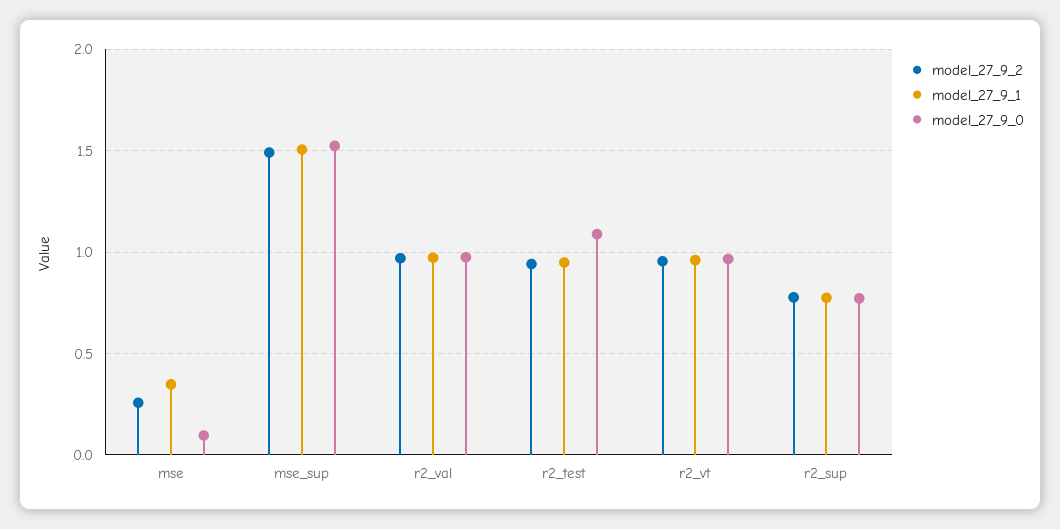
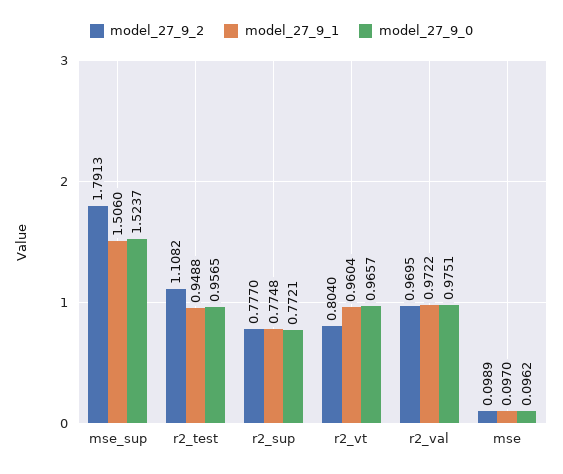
model_27_9_2, mse: 0.25 -> 0.0989
model_27_9_1, mse: 0.35 -> 0.097
model_27_9_2, mse_sup: 1.5 -> 1.7913
model_27_9_2, r2_test: 0.95 -> 1.1082
model_27_9_0, r2_test: 1.1 -> 0.9565
model_27_9_2, r2_vt: 0.95 -> 0.804

